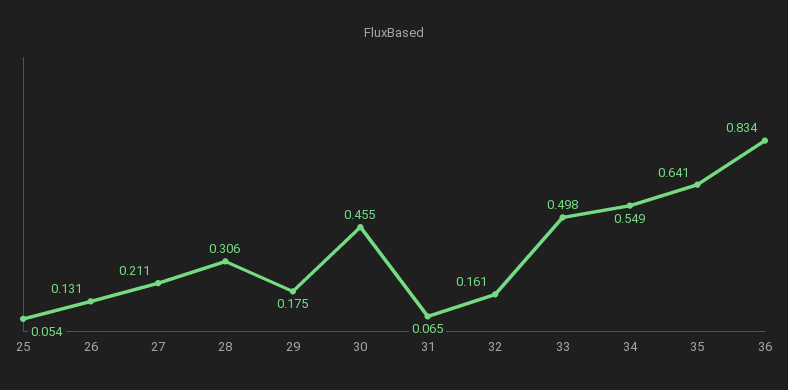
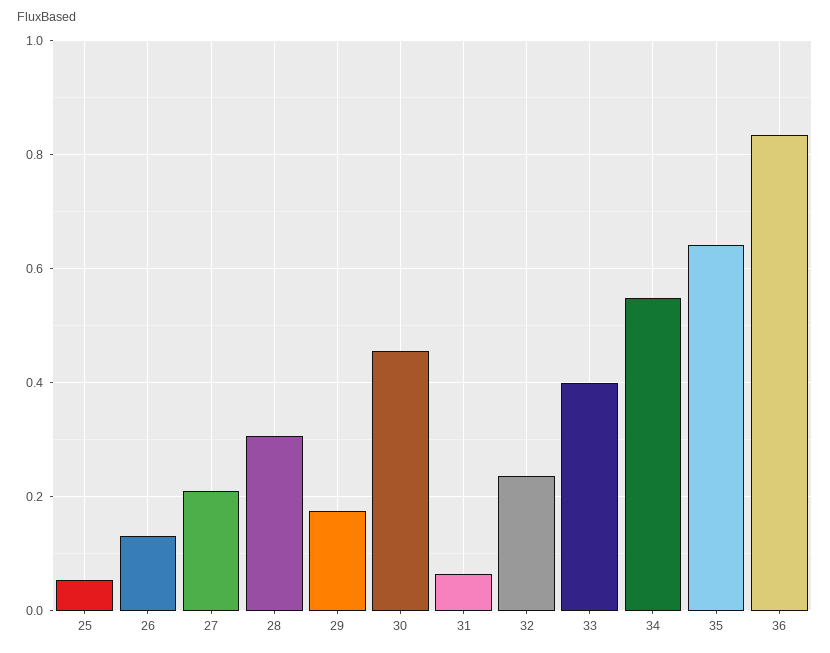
32: 0.161 -> 0.24
33: 0.498 -> 0.4

